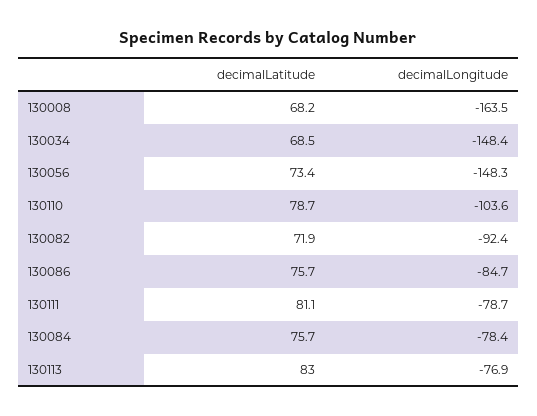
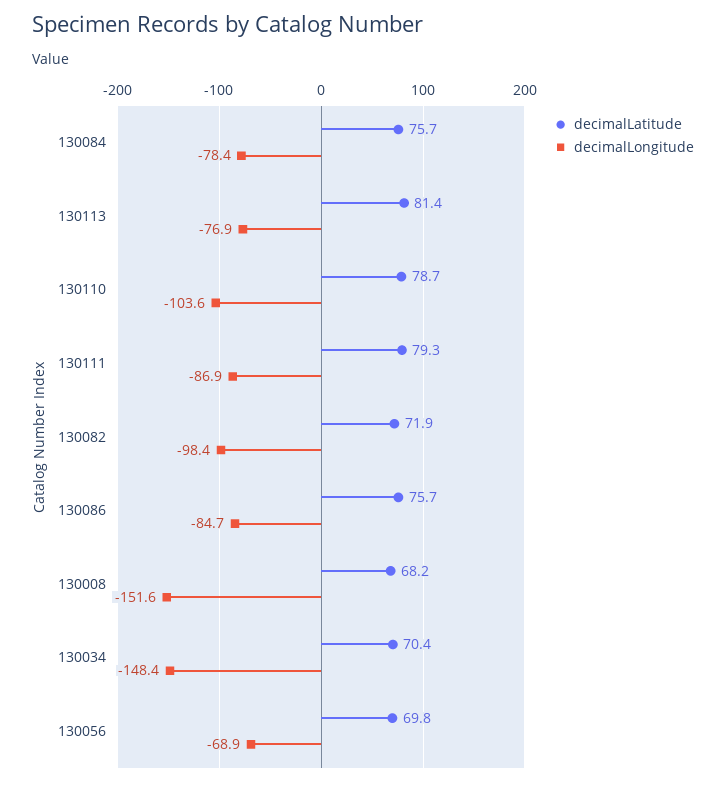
decimalLongitude, 130008: -163.5 -> -151.6
decimalLatitude, 130034: 68.5 -> 70.4
decimalLatitude, 130056: 73.4 -> 69.8
decimalLongitude, 130056: -148.3 -> -68.9
decimalLongitude, 130082: -92.4 -> -98.4
decimalLatitude, 130111: 81.1 -> 79.3
decimalLongitude, 130111: -78.7 -> -86.9
decimalLatitude, 130113: 83 -> 81.4

